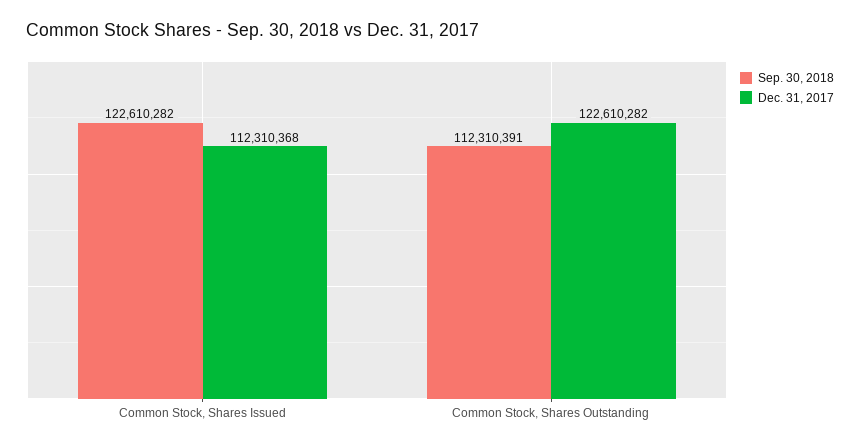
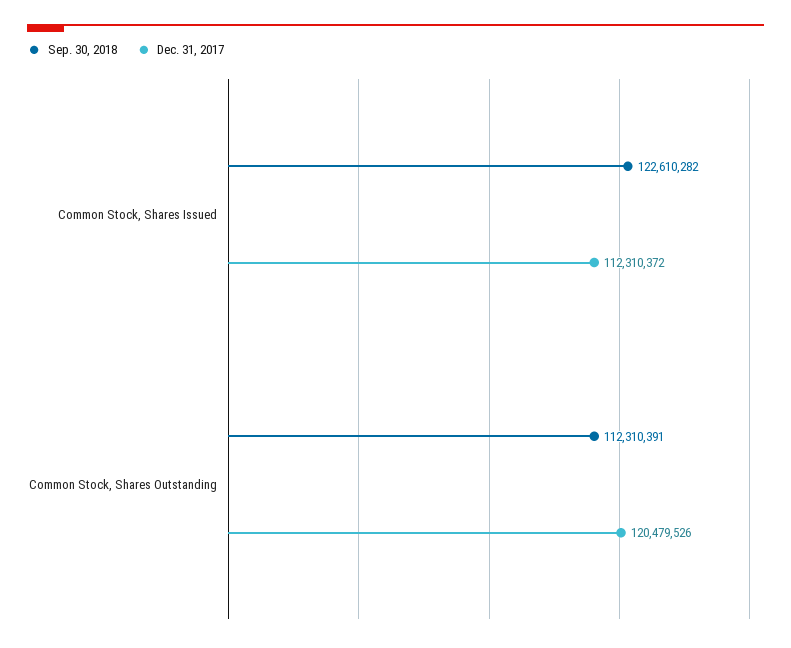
Dec. 31, 2017, Common Stock, Shares Issued: 112310368 -> 112310372
Dec. 31, 2017, Common Stock, Shares Outstanding: 122610282 -> 120479526

